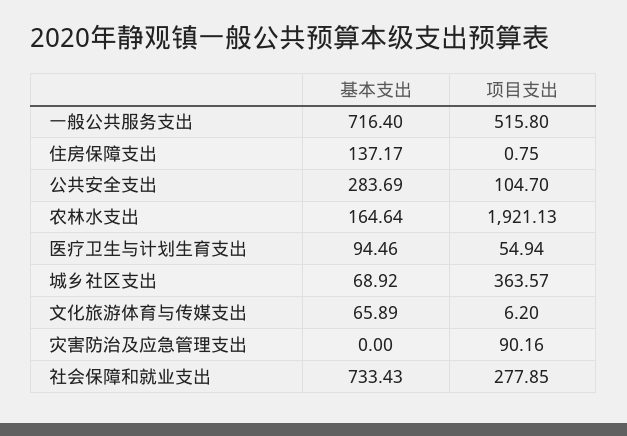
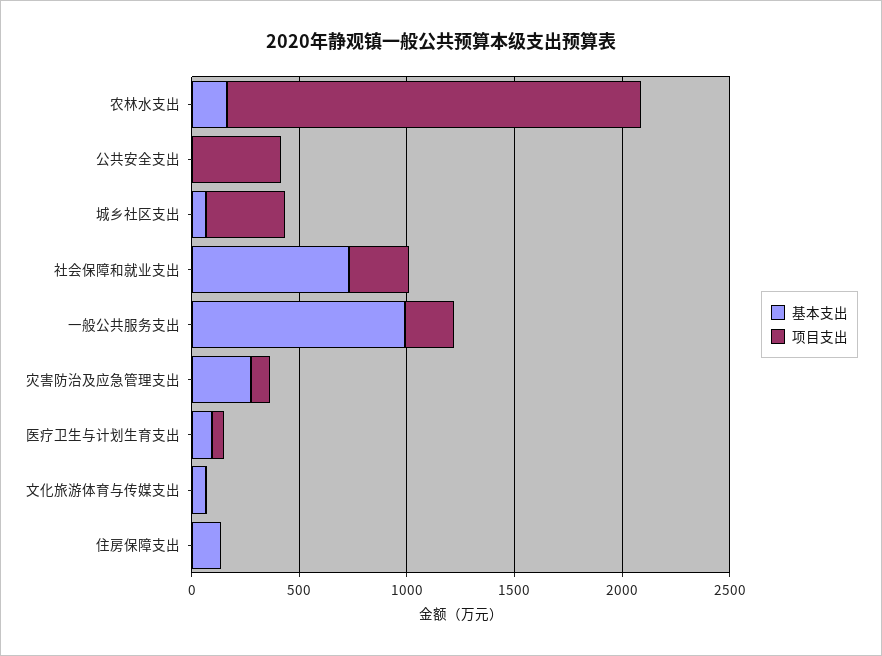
基本支出, 一般公共服务支出: 716.4 -> 1000
项目支出, 一般公共服务支出: 515.8 -> 200
基本支出, 公共安全支出: 283.69 -> 0
项目支出, 公共安全支出: 104.7 -> 400
基本支出, 灾害防治及应急管理支出: 0 -> 300

